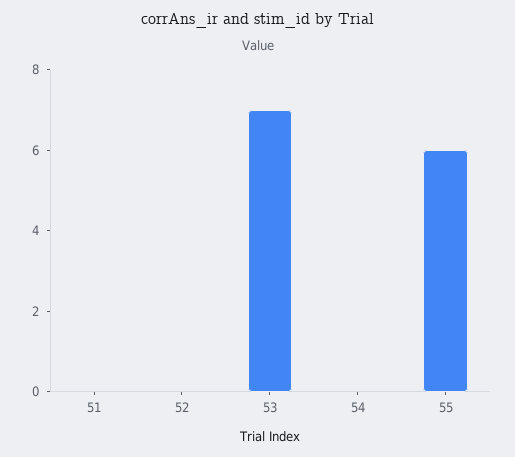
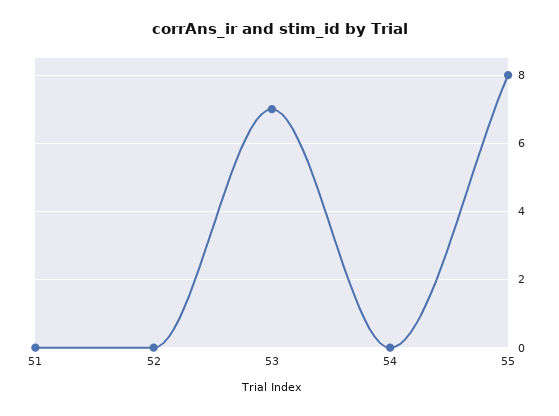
55: 6 -> 8

